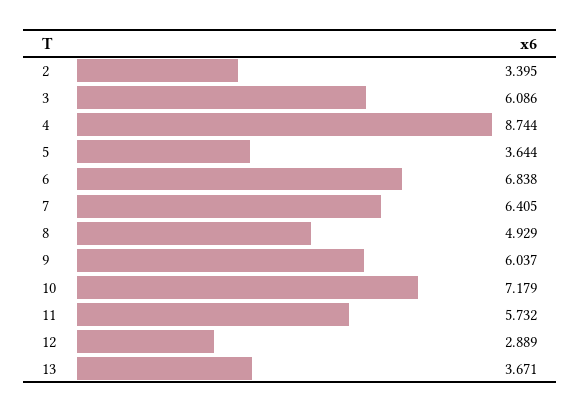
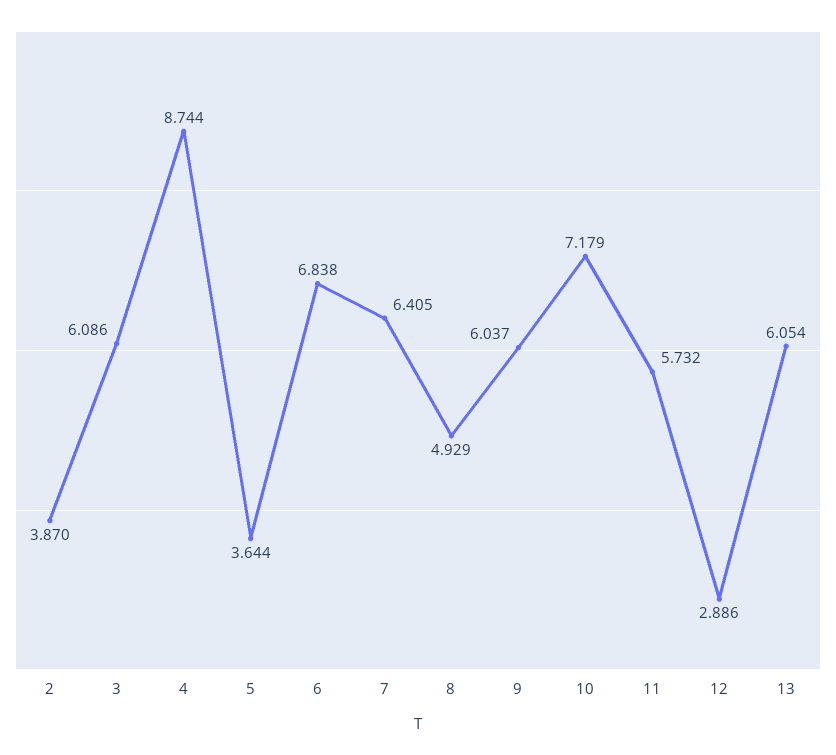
2: 3.395 -> 3.87
12: 2.889 -> 2.886
13: 3.671 -> 6.054

